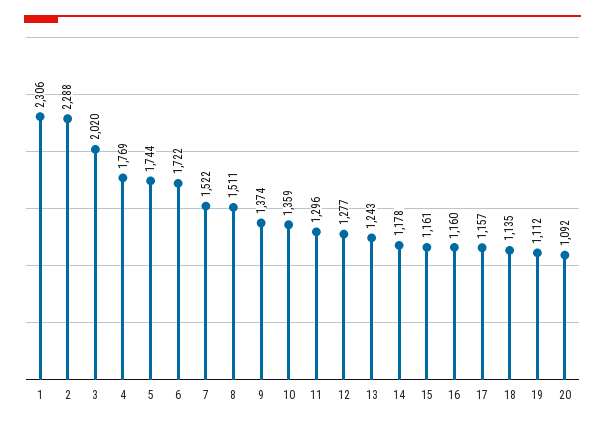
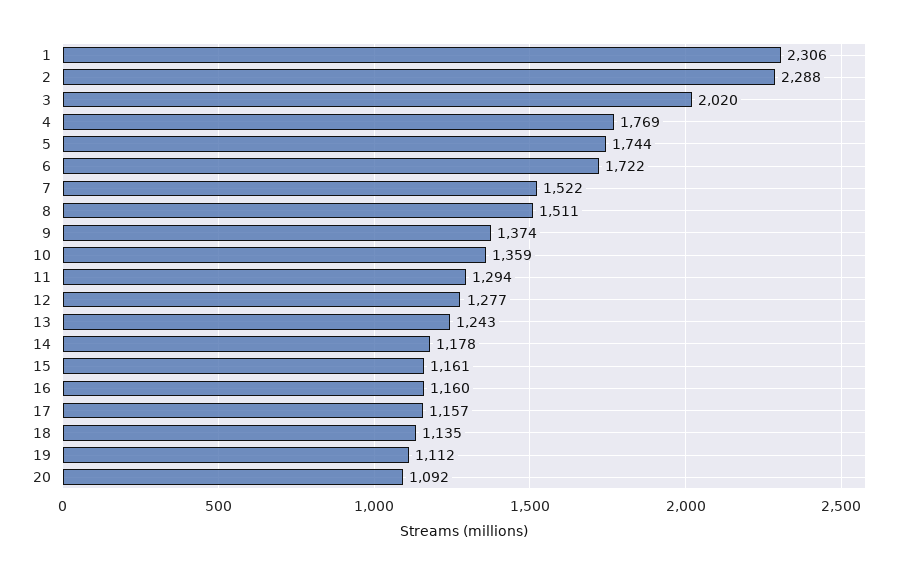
11: 1296 -> 1294

